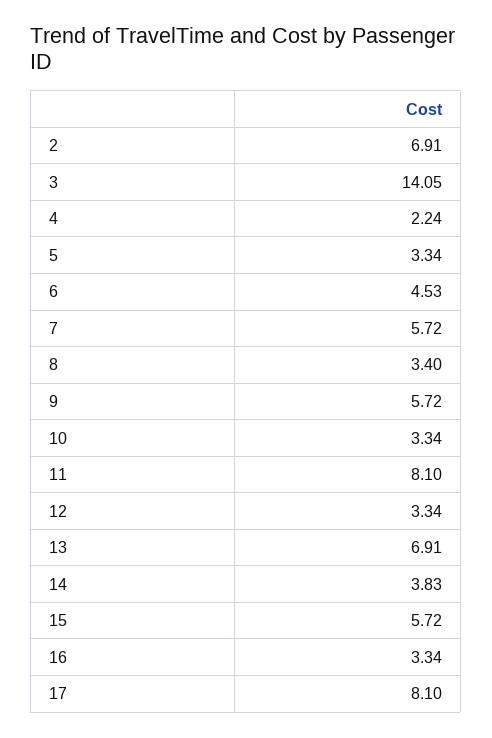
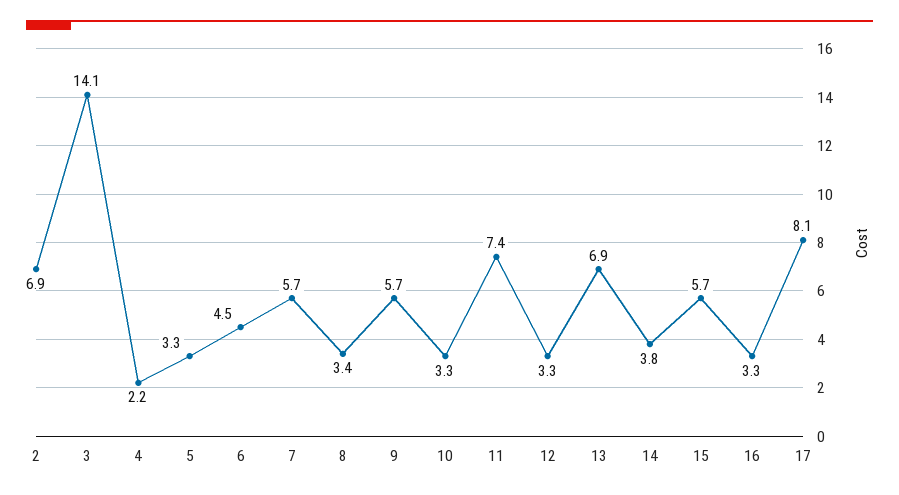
11: 8.1 -> 7.4

